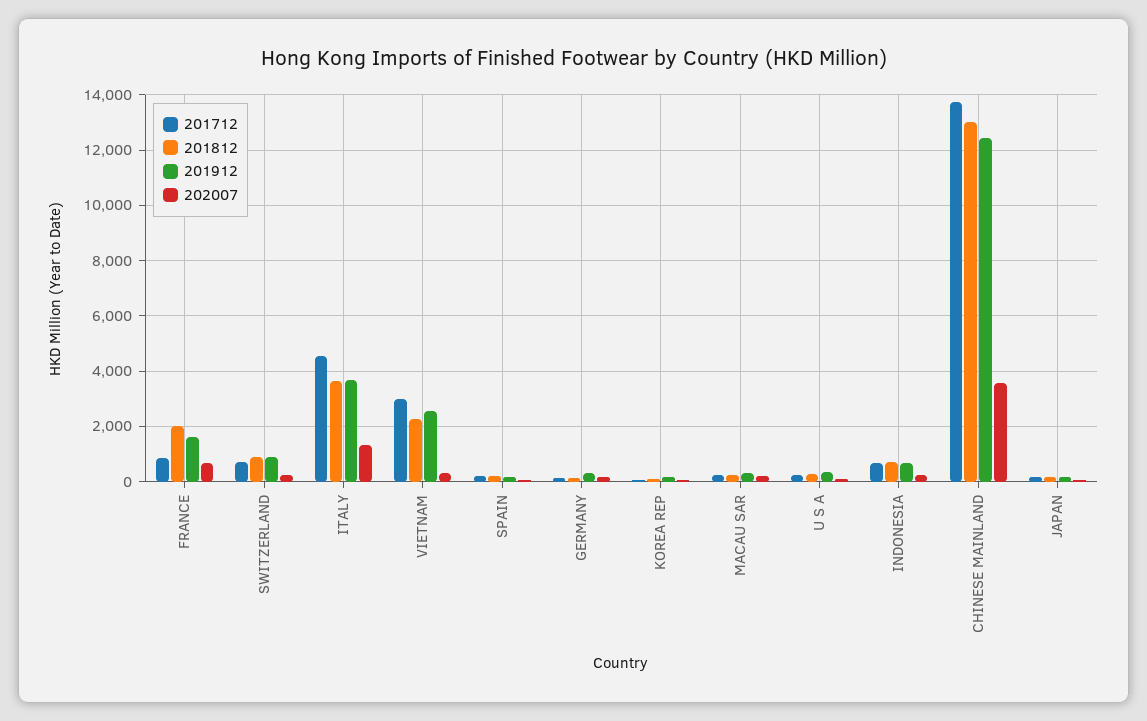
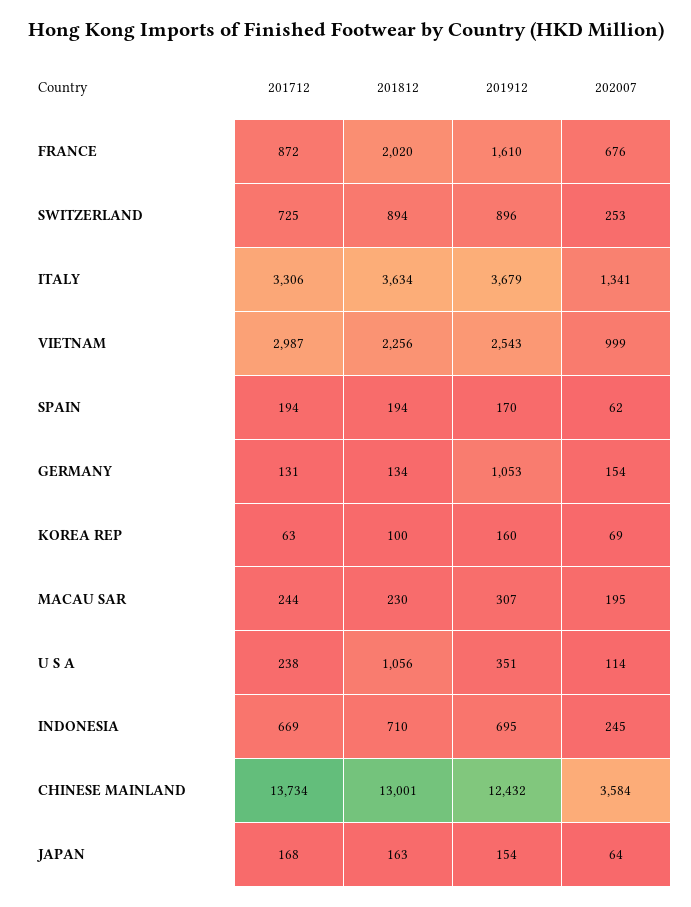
201712, ITALY: 4500 -> 3306
202007, VIETNAM: 250 -> 999
201912, GERMANY: 250 -> 1053
201812, U S A: 250 -> 1056

